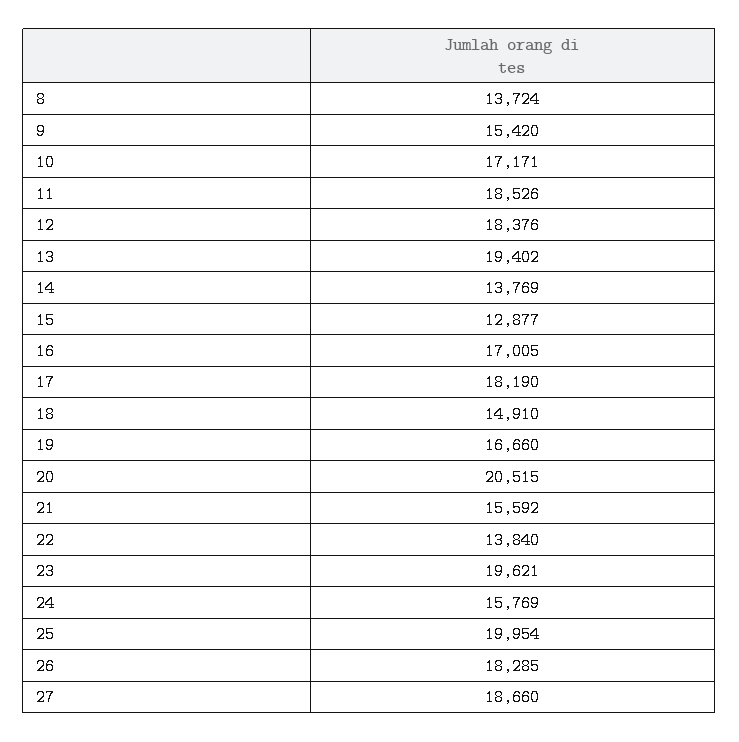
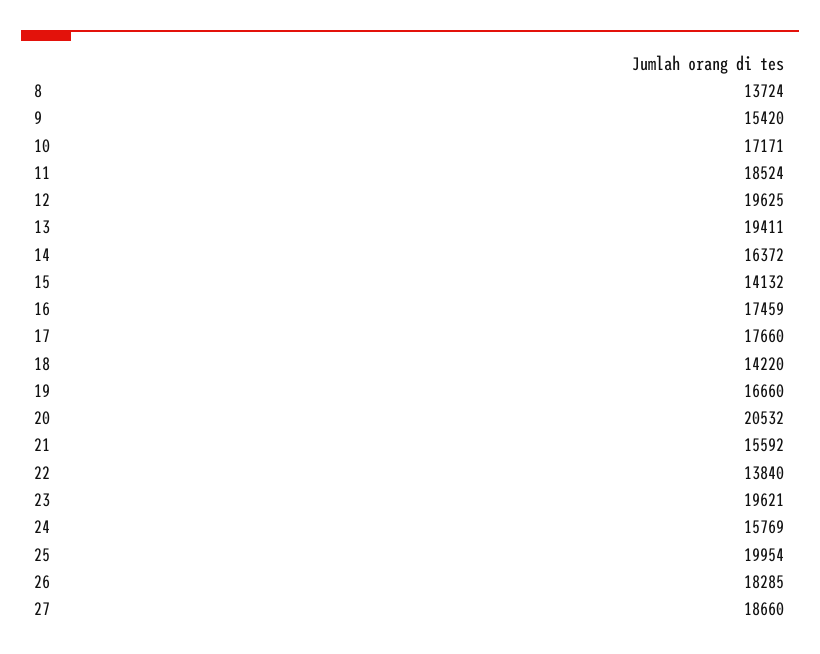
11: 18526 -> 18524
12: 18376 -> 19625
13: 19402 -> 19411
14: 13769 -> 16372
15: 12877 -> 14132
16: 17005 -> 17459
17: 18190 -> 17660
18: 14910 -> 14220
20: 20515 -> 20532

